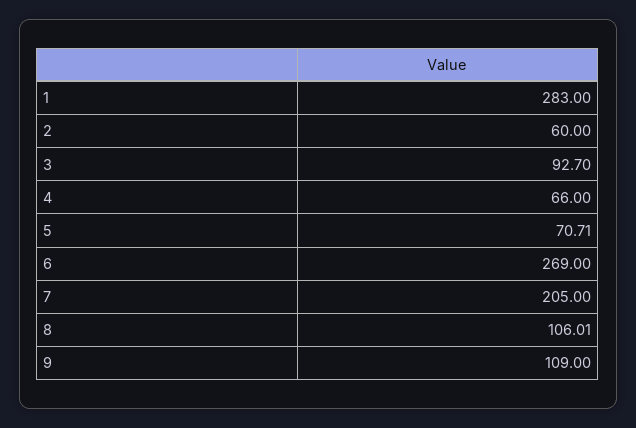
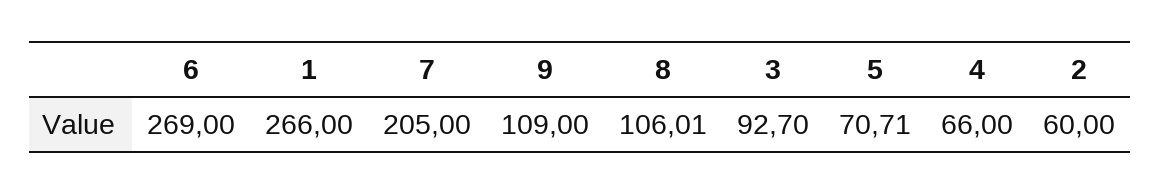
1: 283 -> 266

